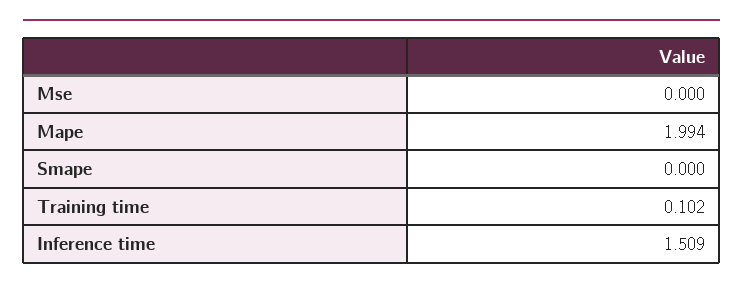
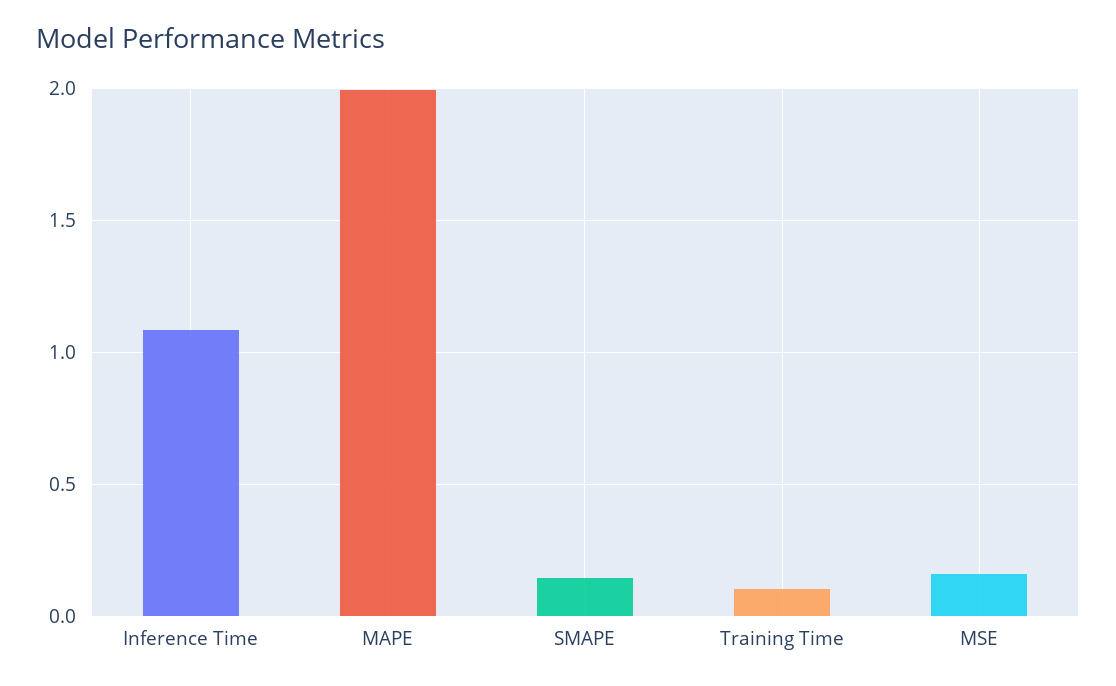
Mse: 0 -> 0.15
Smape: 0 -> 0.15
Inference time: 1.509 -> 1.1

